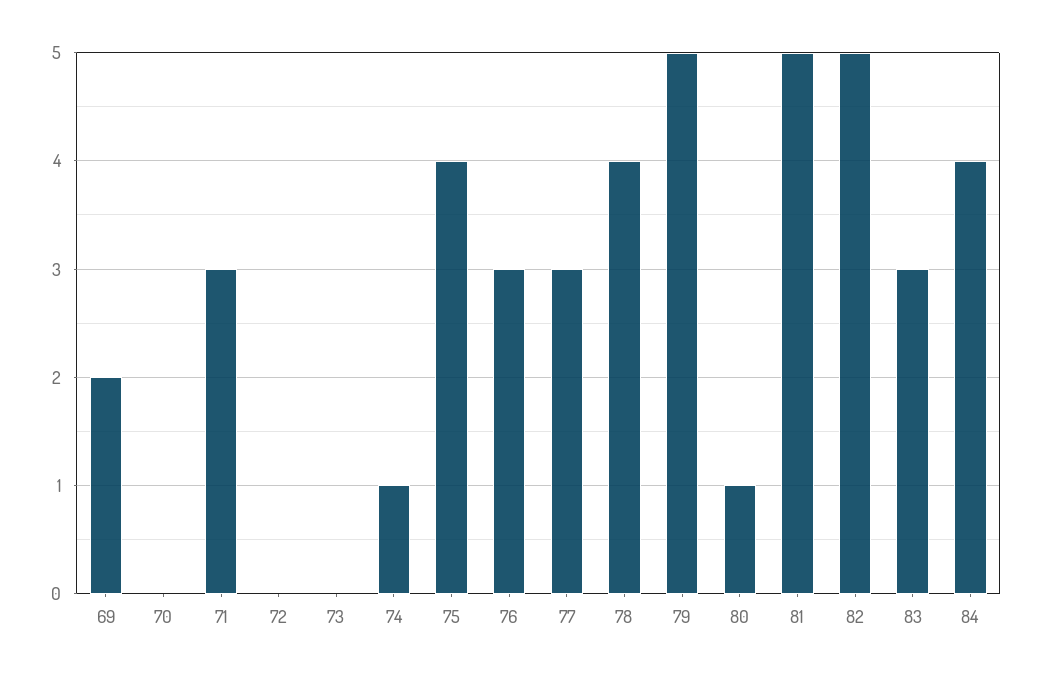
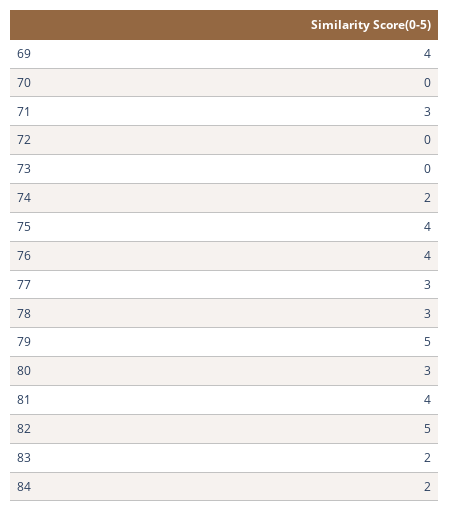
69: 2 -> 4
74: 1 -> 2
76: 3 -> 4
78: 4 -> 3
80: 1 -> 3
81: 5 -> 4
83: 3 -> 2
84: 4 -> 2

